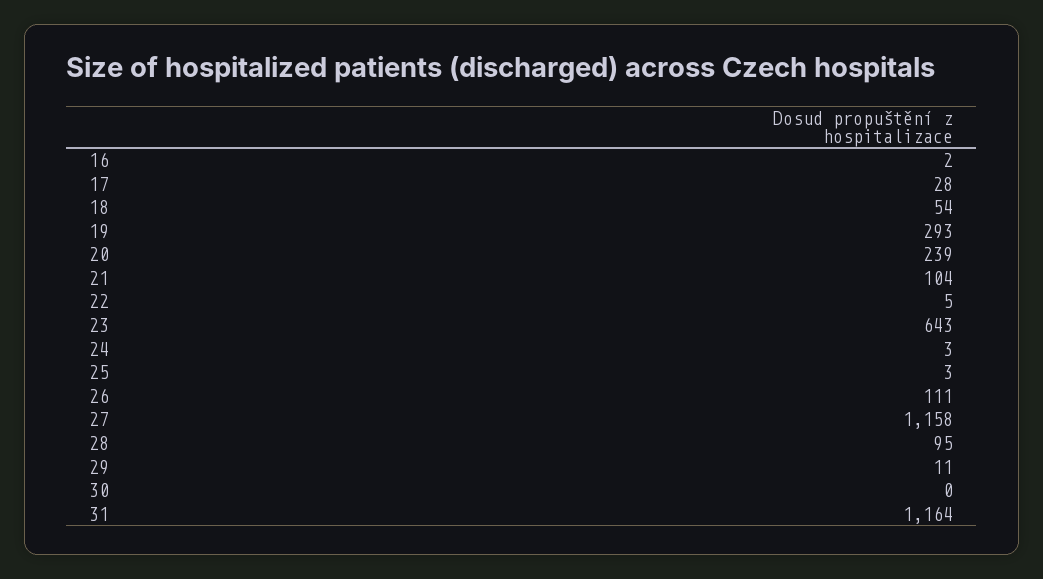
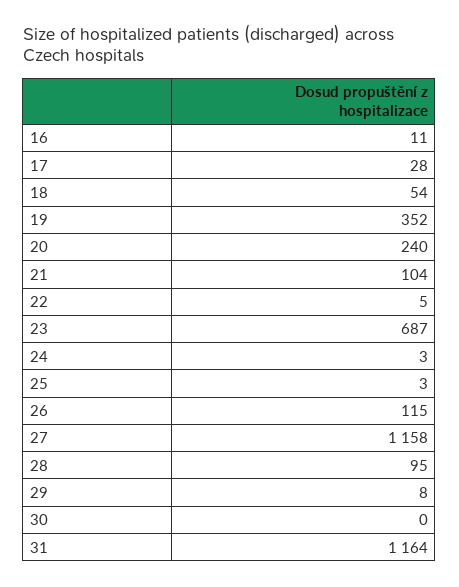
16: 2 -> 11
19: 293 -> 352
20: 239 -> 240
23: 643 -> 687
26: 111 -> 115
29: 11 -> 8

